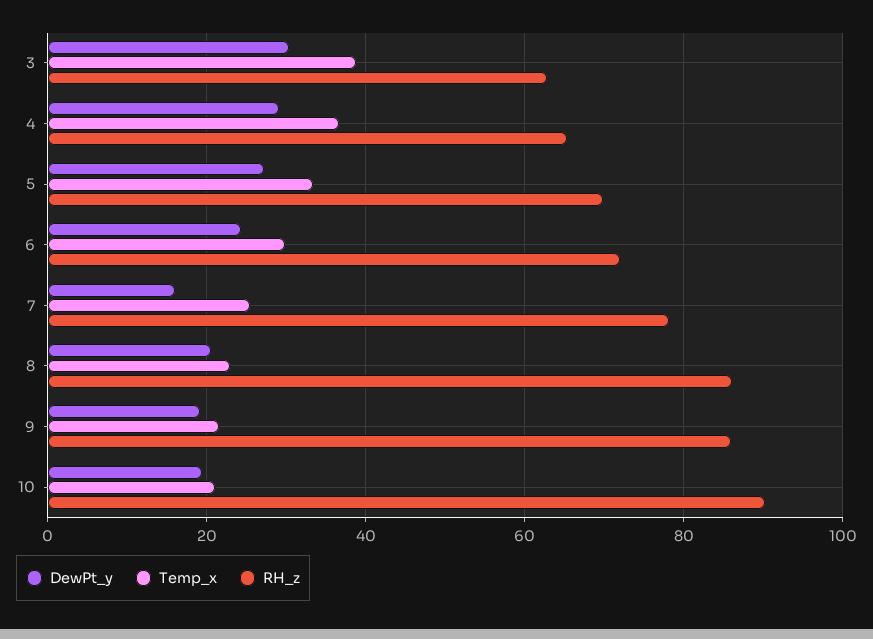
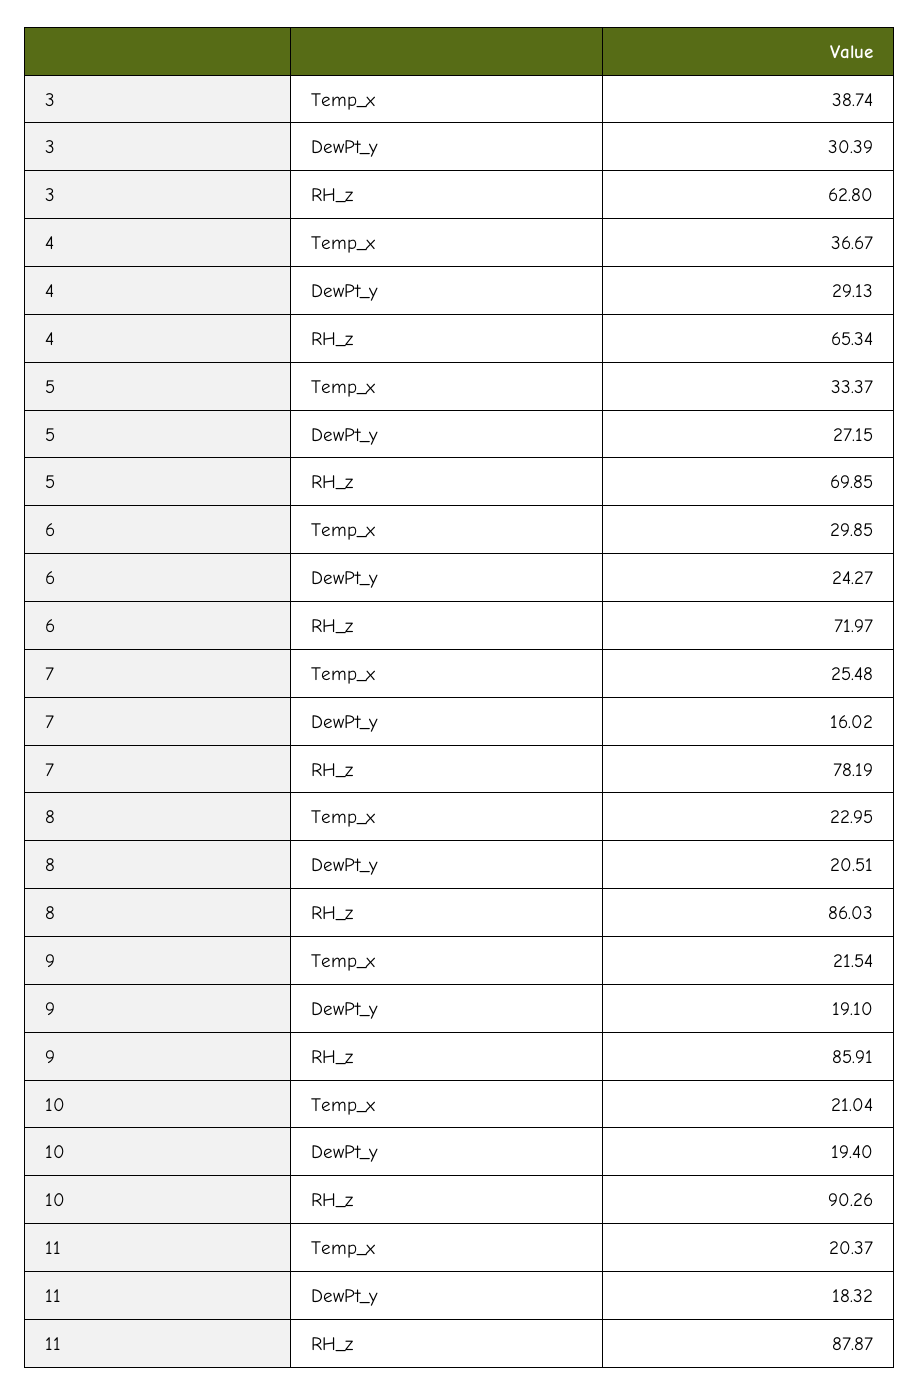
Temp_x, 11: none -> 20.37
DewPt_y, 11: none -> 18.32
RH_z, 11: none -> 87.87

